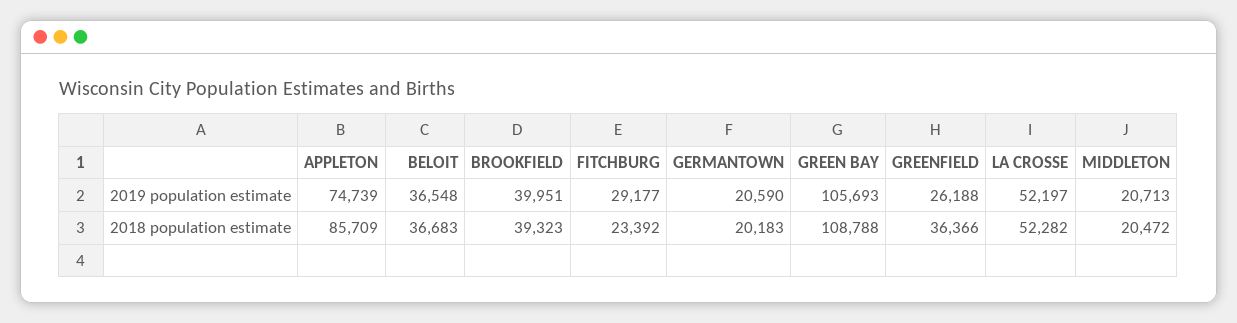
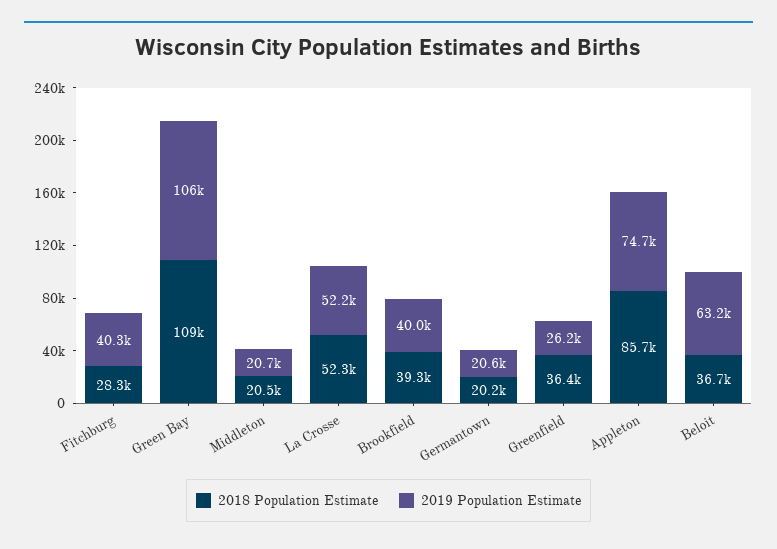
2019 population estimate, BELOIT: 36548 -> 63200
2019 population estimate, FITCHBURG: 29177 -> 40300
2018 population estimate, FITCHBURG: 23392 -> 28300

